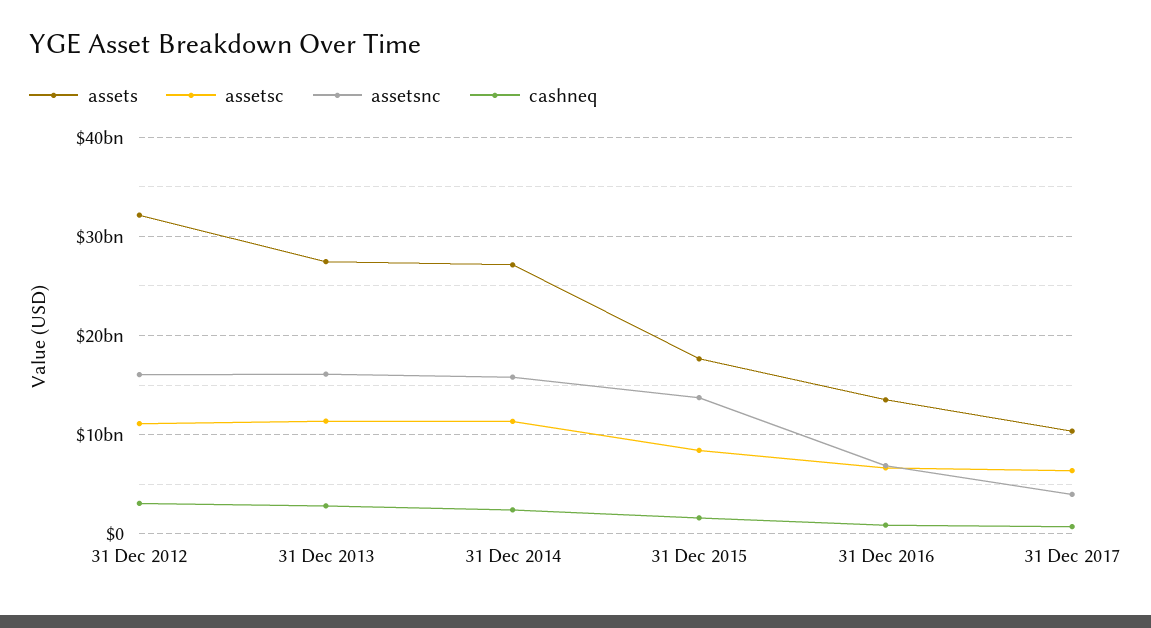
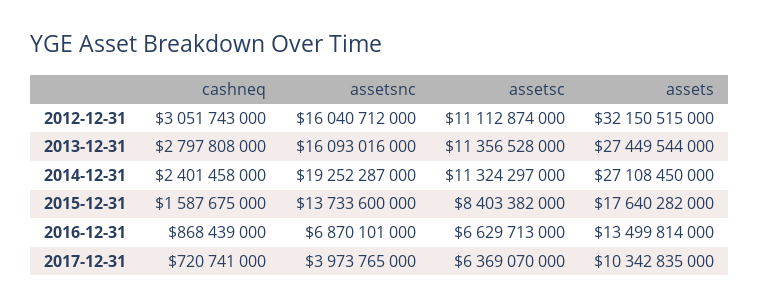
assetsnc, 31 Dec 2014: 16000000000 -> 19252287000

